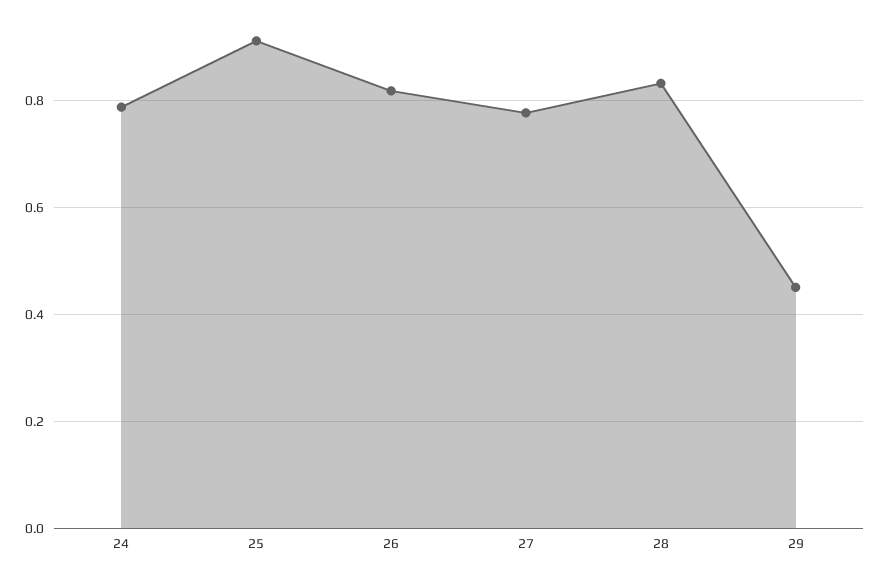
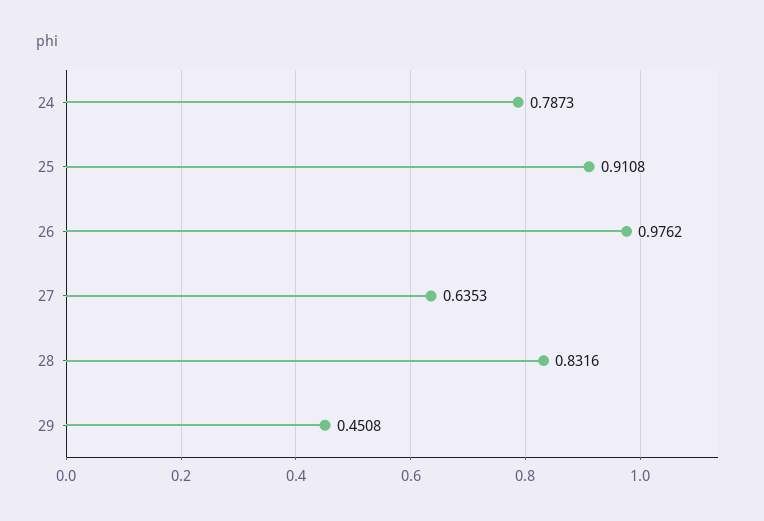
26: 0.82 -> 0.9762
27: 0.78 -> 0.6353

